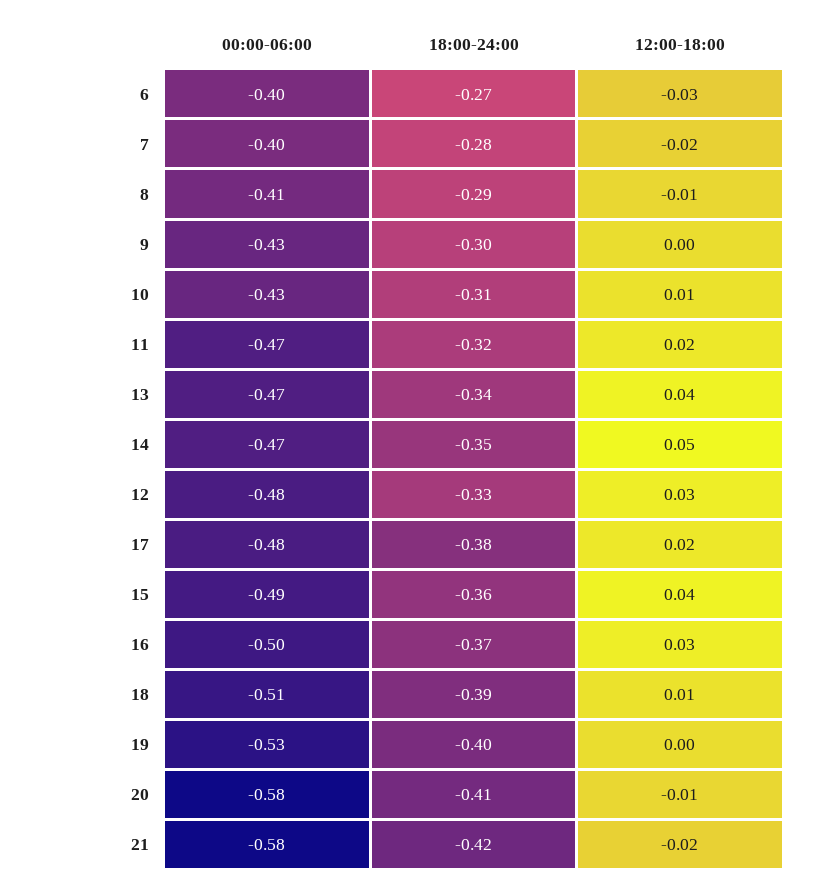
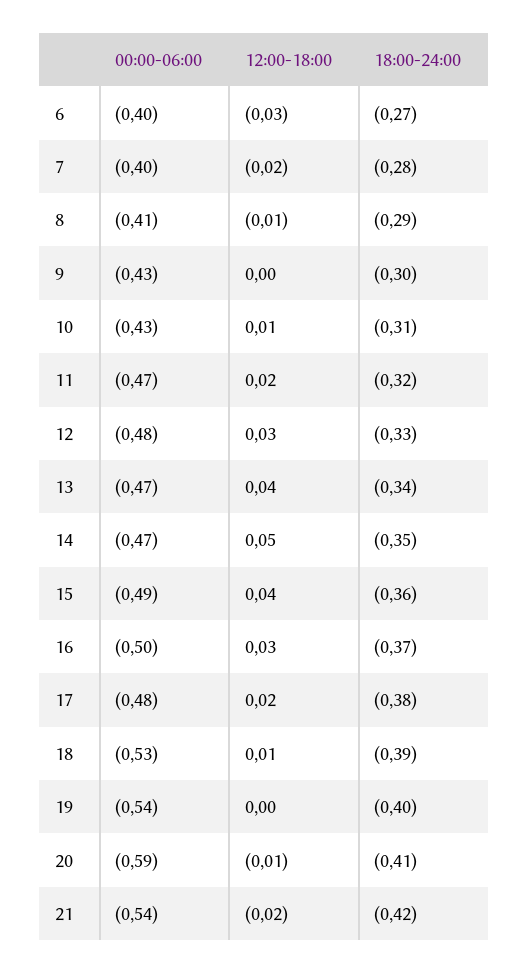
00:00-06:00, 18: -0.51 -> -0.53
00:00-06:00, 19: -0.53 -> -0.54
00:00-06:00, 20: -0.58 -> -0.59
00:00-06:00, 21: -0.58 -> -0.54

